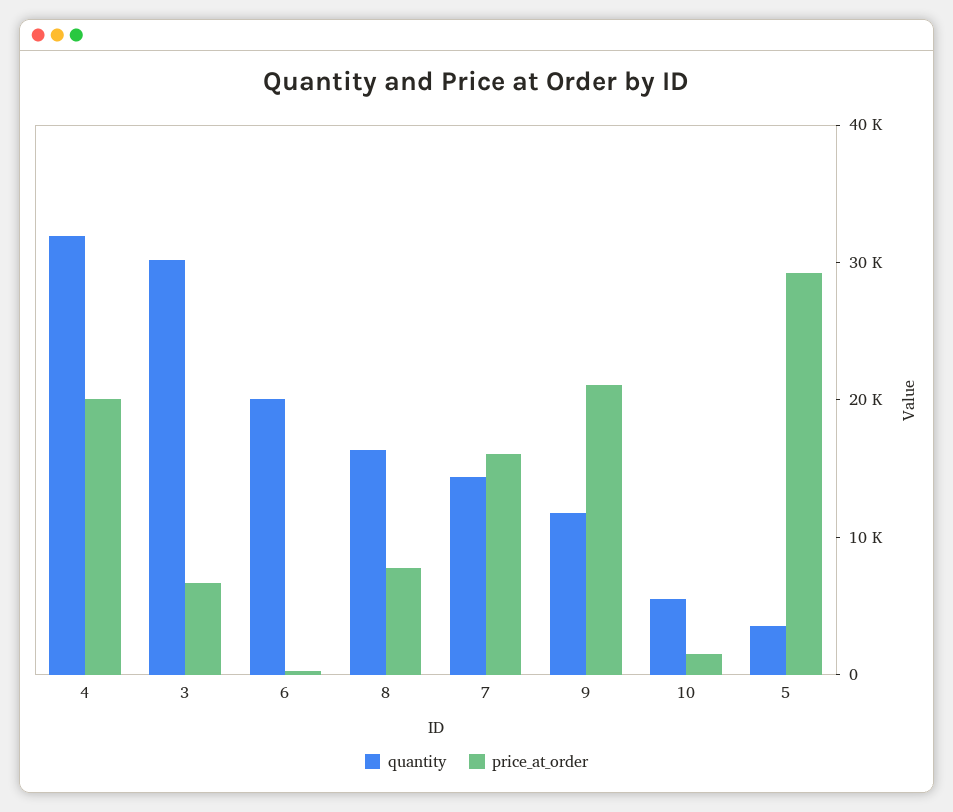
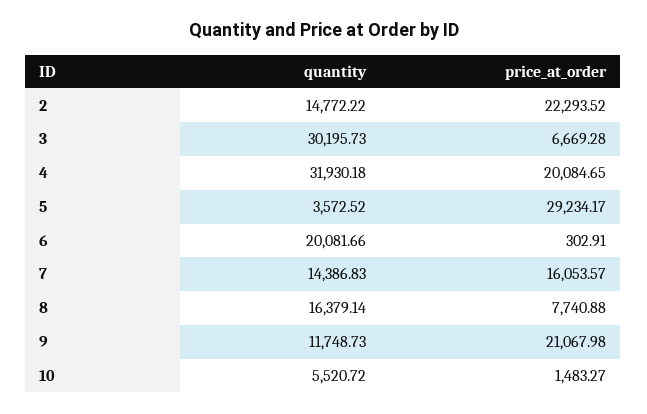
quantity, 2: none -> 14772.22
price_at_order, 2: none -> 22293.52

